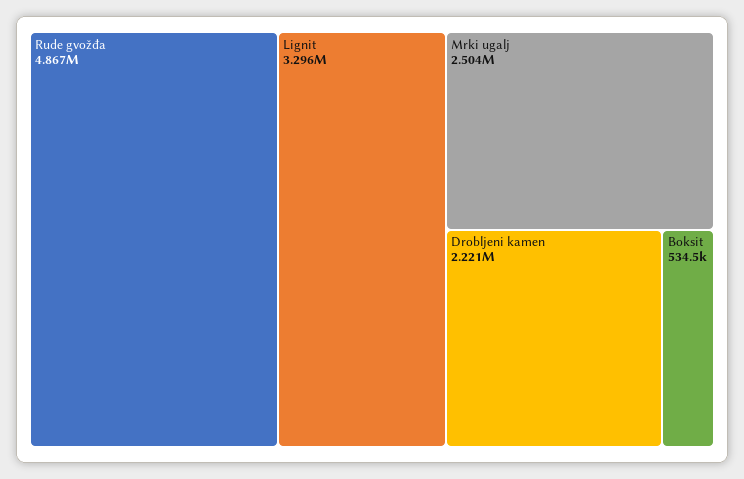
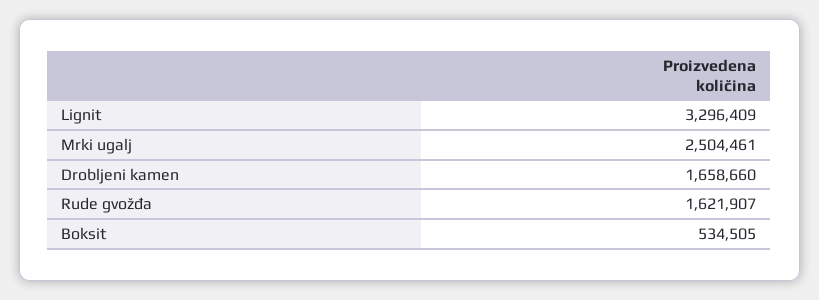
Rude gvožđa: 4867000 -> 1621907
Drobljeni kamen: 2221000 -> 1658660

